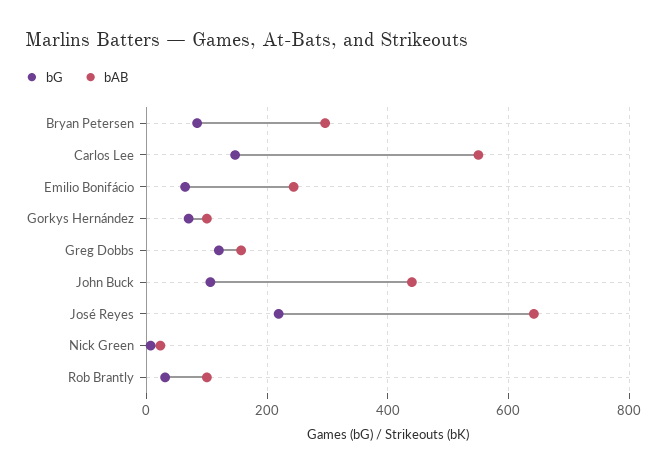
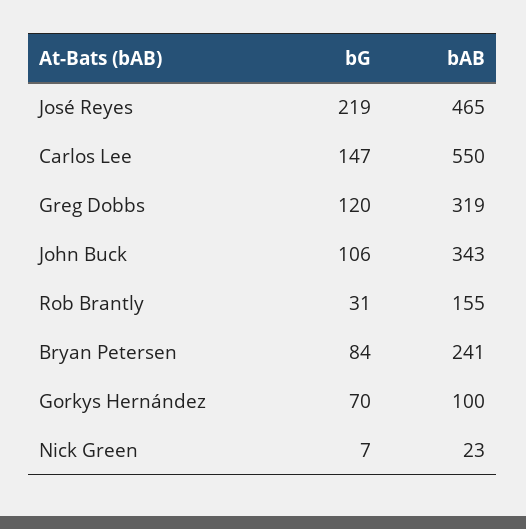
bAB, Bryan Petersen: 300 -> 241
bG, Emilio Bonifácio: 60 -> none
bAB, Emilio Bonifácio: 240 -> none
bAB, Greg Dobbs: 160 -> 319
bAB, John Buck: 440 -> 343
bAB, José Reyes: 640 -> 465
bAB, Rob Brantly: 100 -> 155

